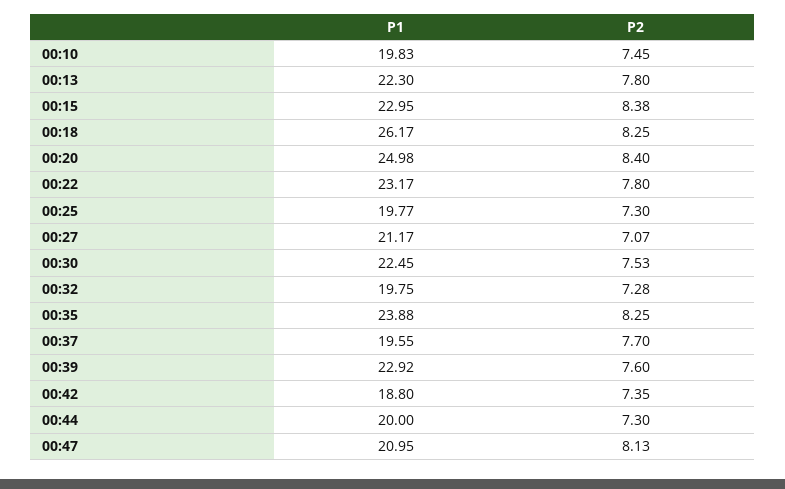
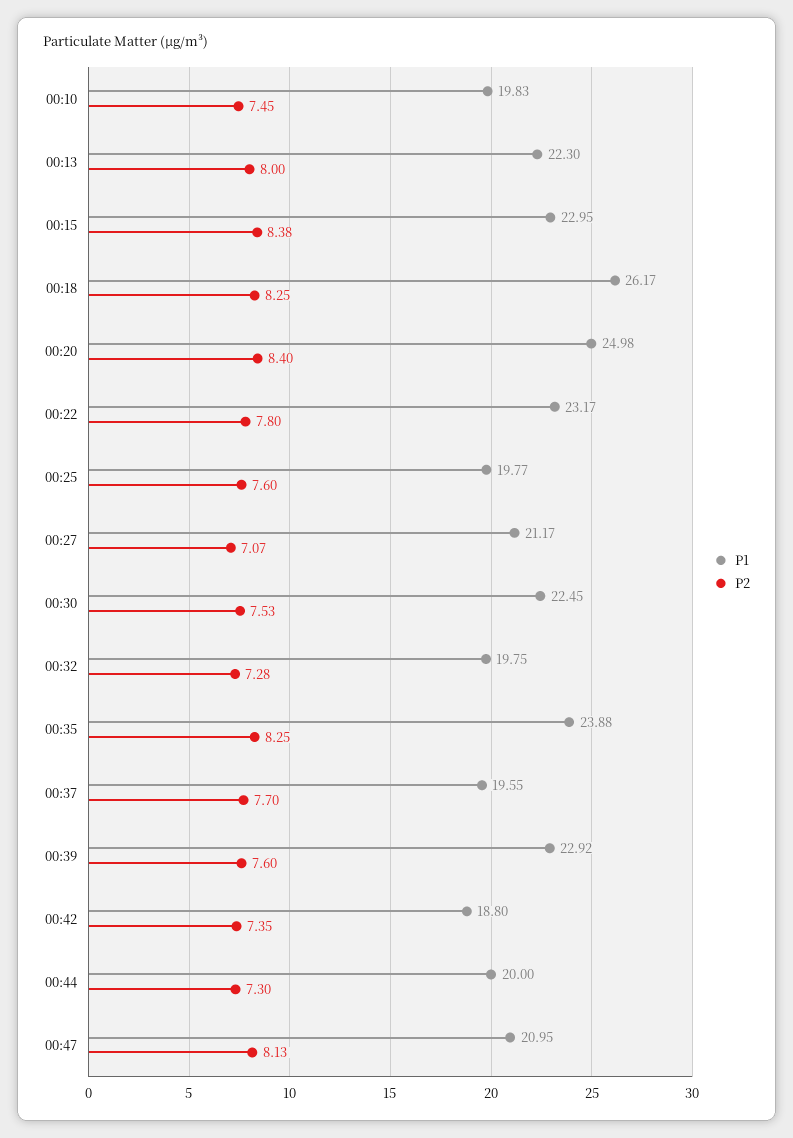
P2, 00:13: 7.8 -> 8
P2, 00:25: 7.3 -> 7.6

